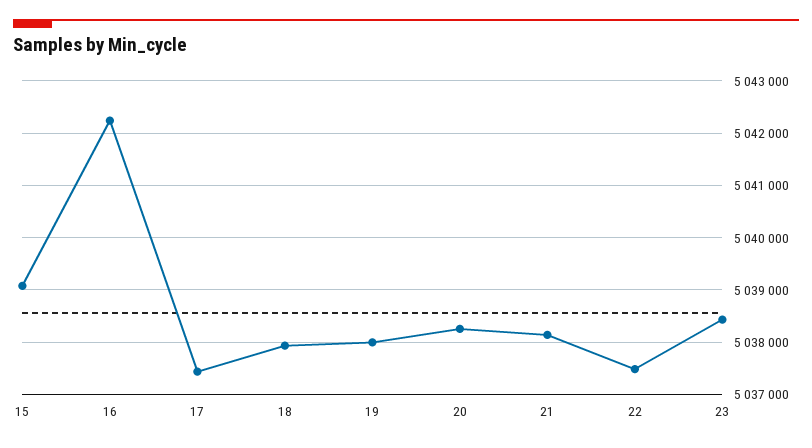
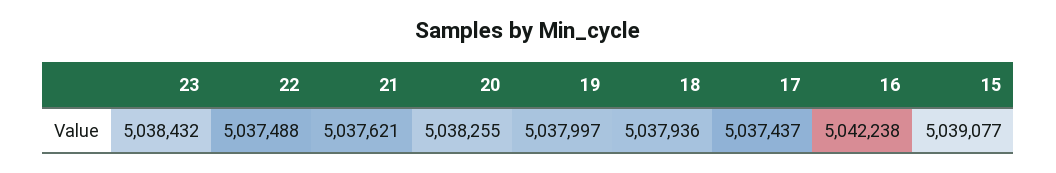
21: 5038200 -> 5037621

